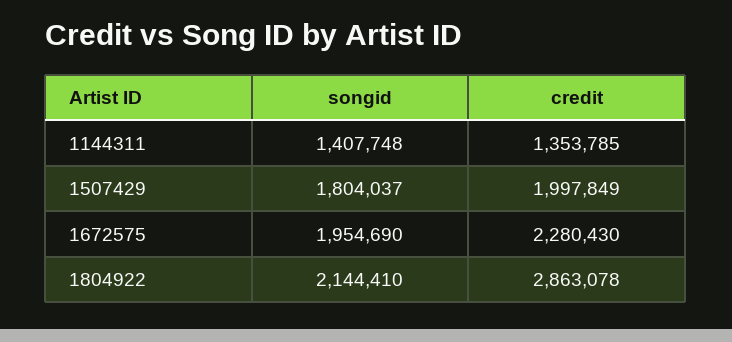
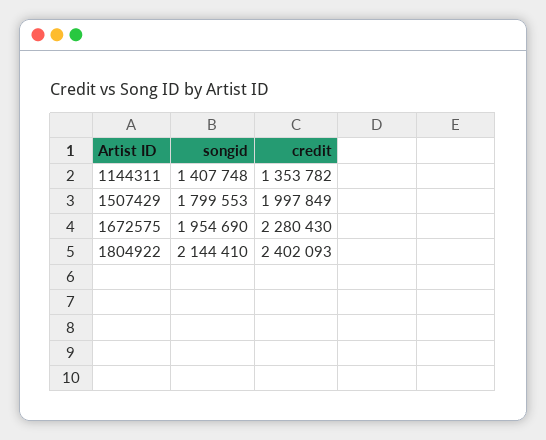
credit, 1144311: 1353785 -> 1353782
songid, 1507429: 1804037 -> 1799553
credit, 1804922: 2863078 -> 2402093

